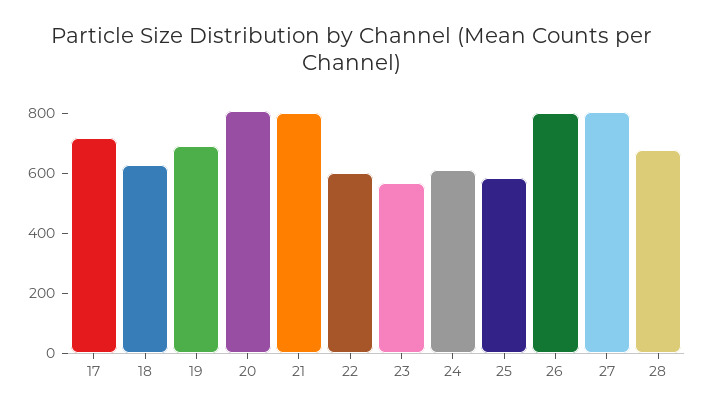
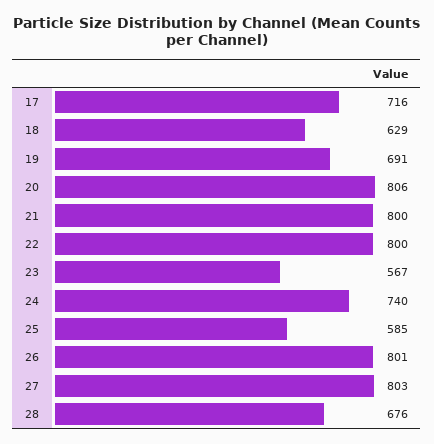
22: 600 -> 800
24: 600 -> 740

